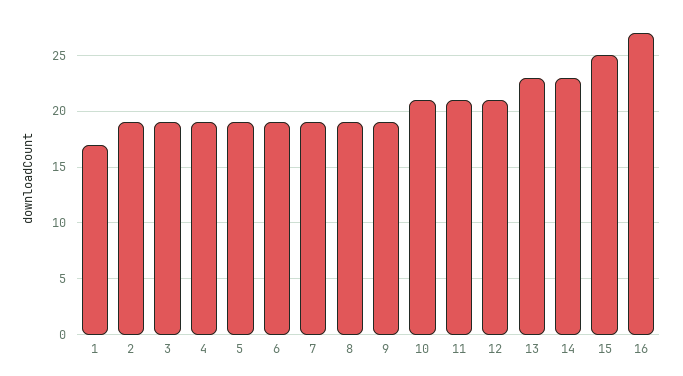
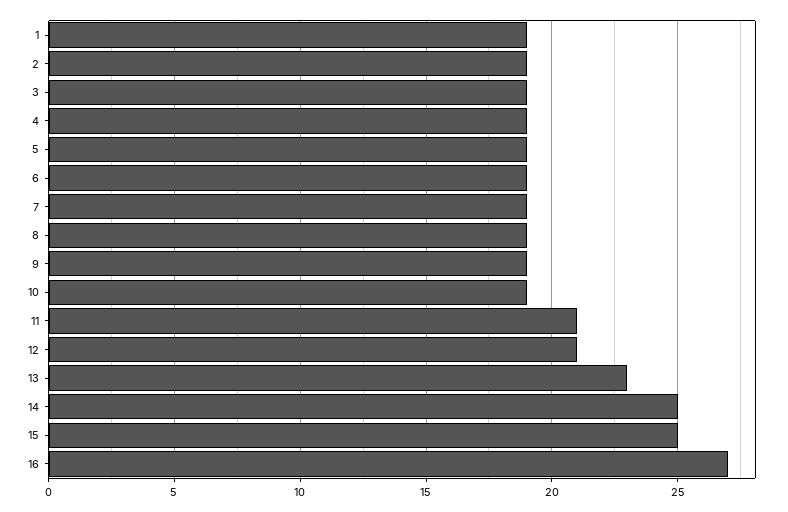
1: 17 -> 19
10: 21 -> 19
14: 23 -> 25

